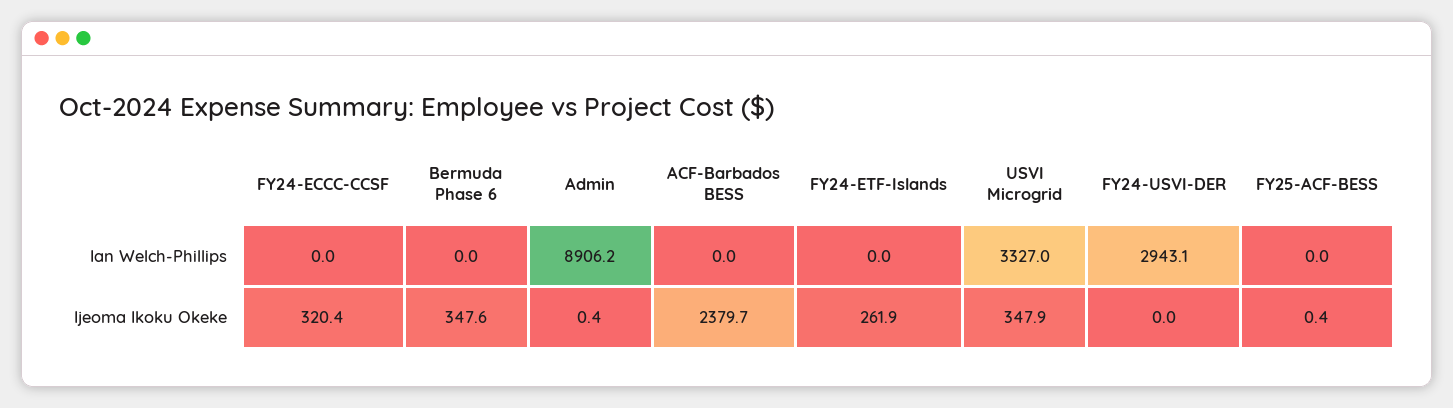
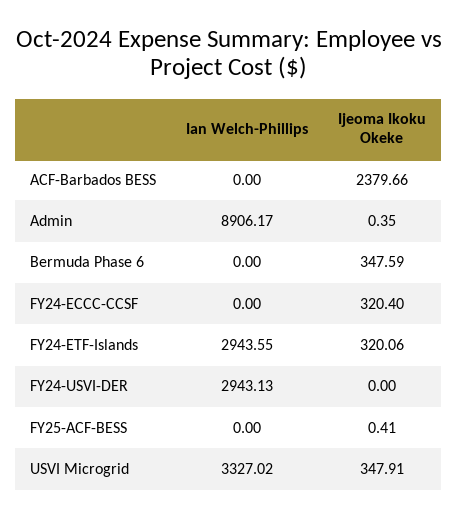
FY24-ETF-Islands, Ian Welch-Phillips: 0 -> 2943.55
FY24-ETF-Islands, Ijeoma Ikoku Okeke: 261.9 -> 320.06

